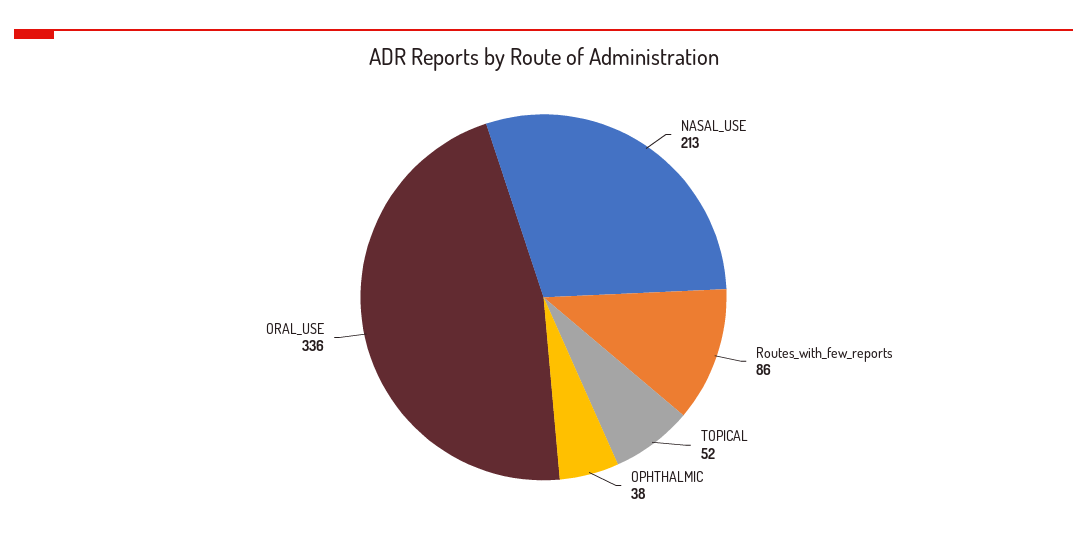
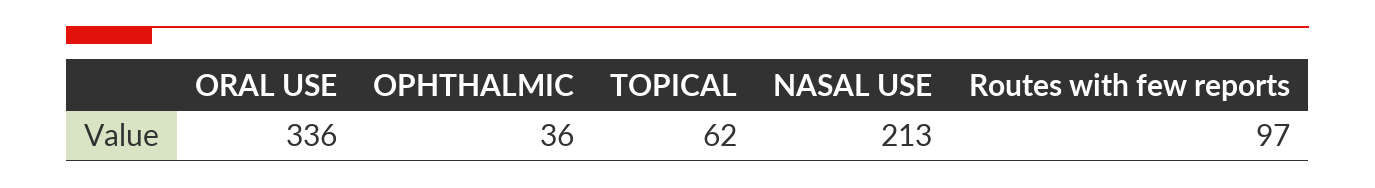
Routes_with_few_reports: 86 -> 97
TOPICAL: 52 -> 62
OPHTHALMIC: 38 -> 36

